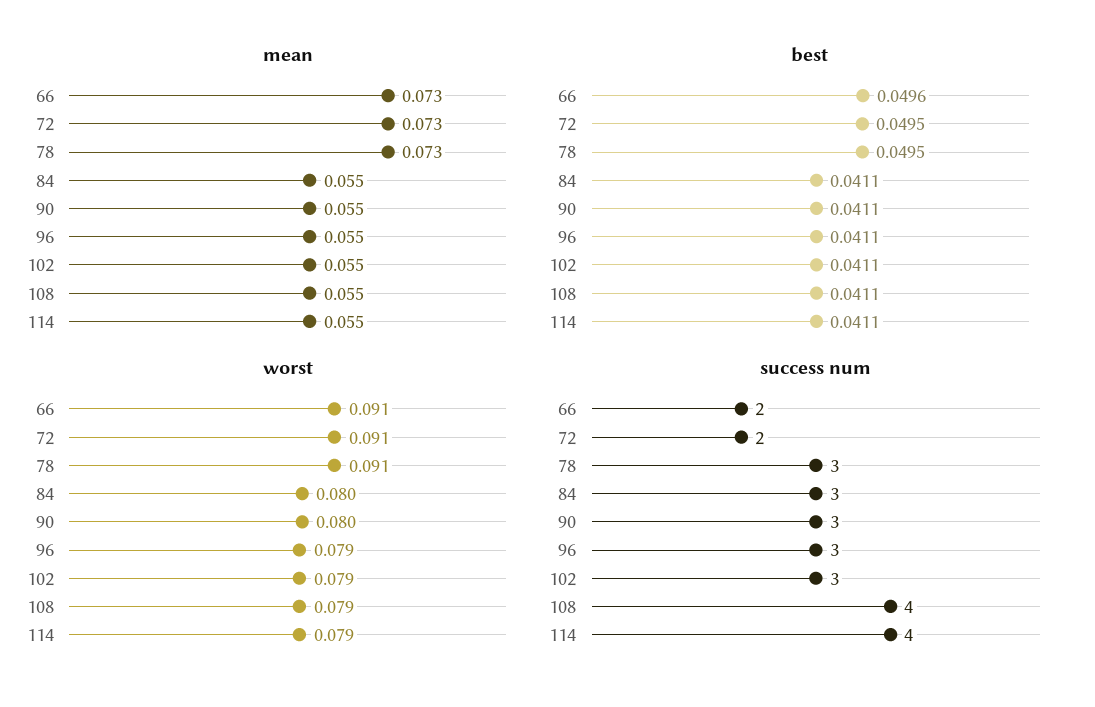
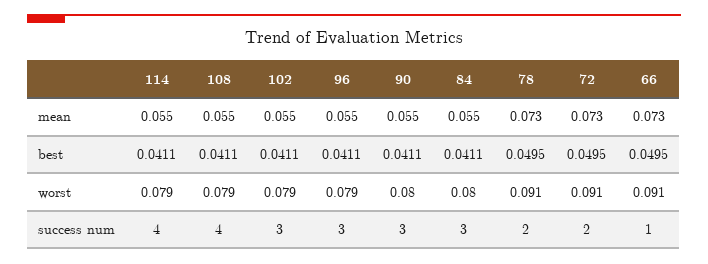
best, 66: 0.0496 -> 0.0495
success num, 66: 2 -> 1
success num, 78: 3 -> 2

